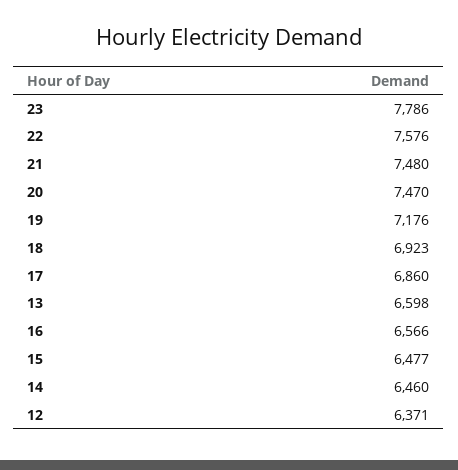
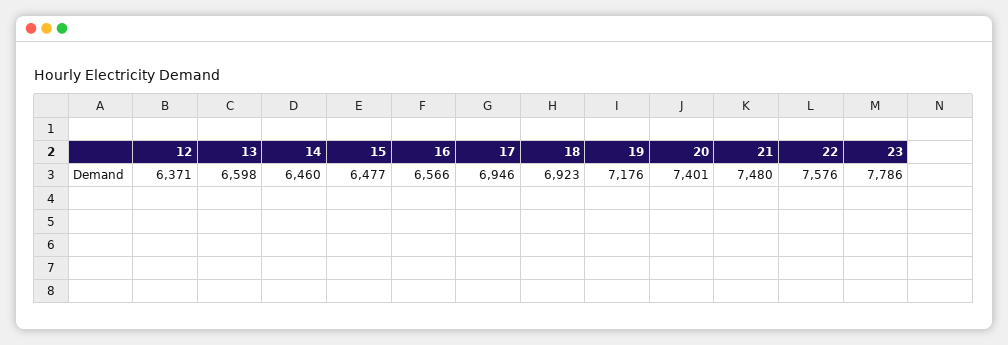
20: 7470 -> 7401
17: 6860 -> 6946

